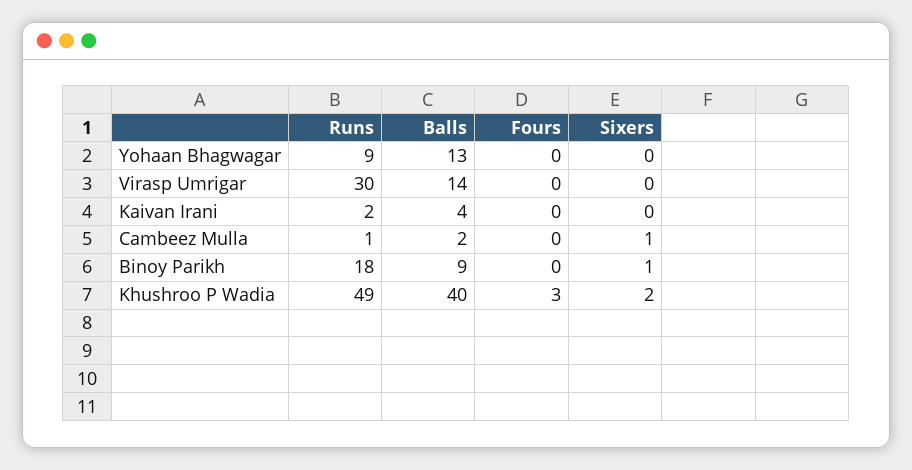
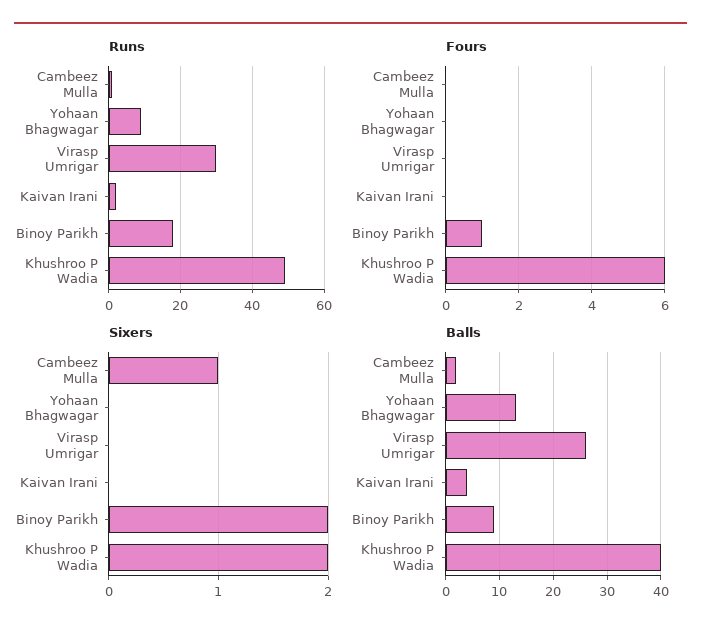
Balls, Virasp Umrigar: 14 -> 25
Fours, Binoy Parikh: 0 -> 1
Sixers, Binoy Parikh: 1 -> 2
Fours, Khushroo P Wadia: 3 -> 6

